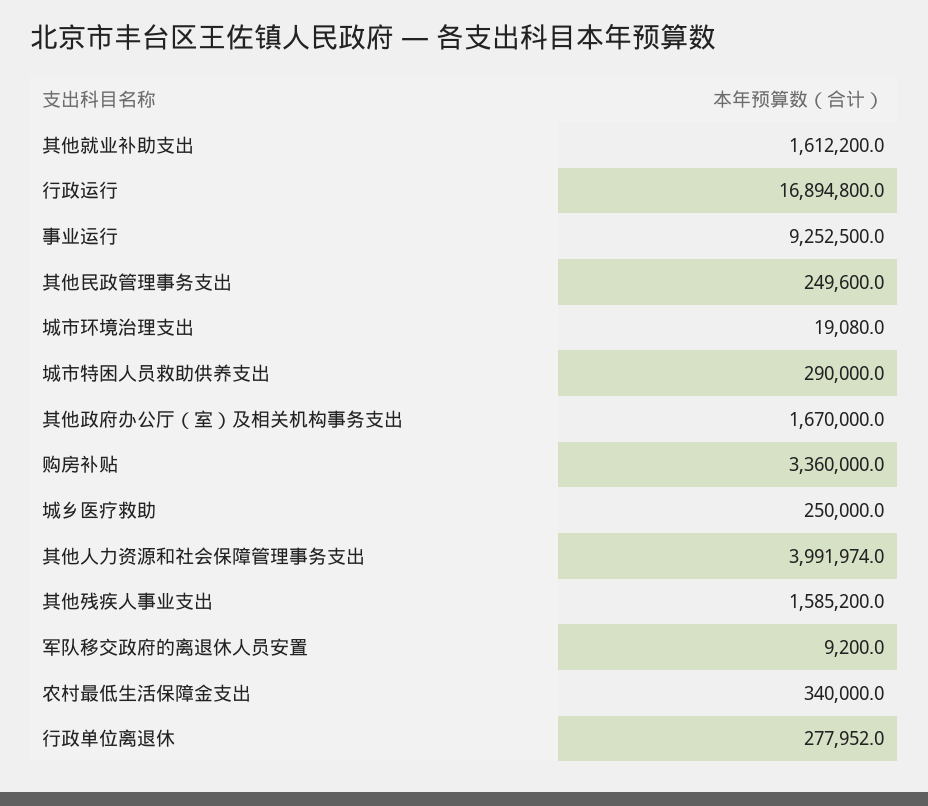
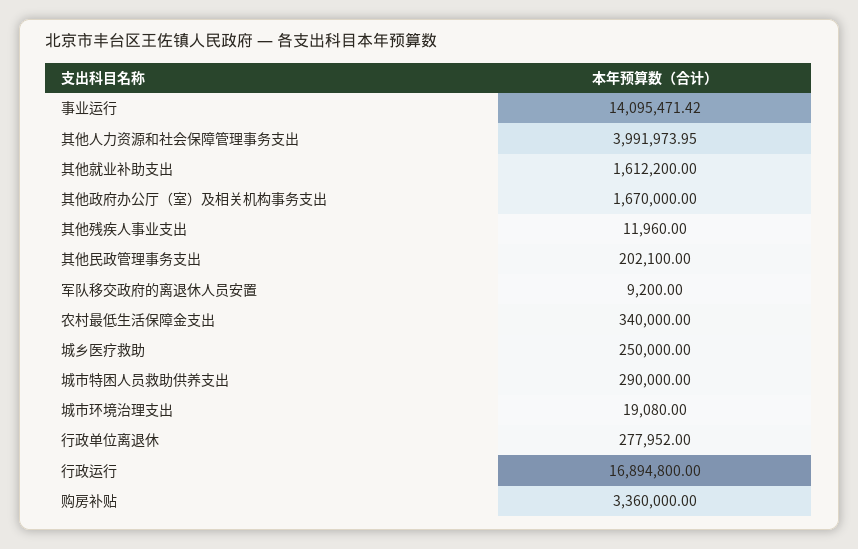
事业运行: 9252500 -> 14095471.42
其他民政管理事务支出: 249600 -> 202100
其他残疾人事业支出: 1585200 -> 11960

